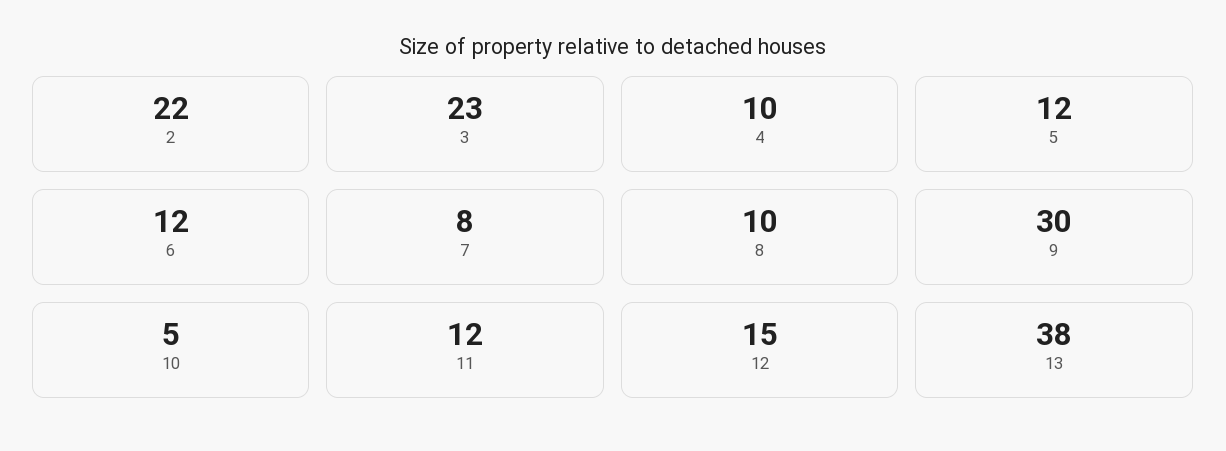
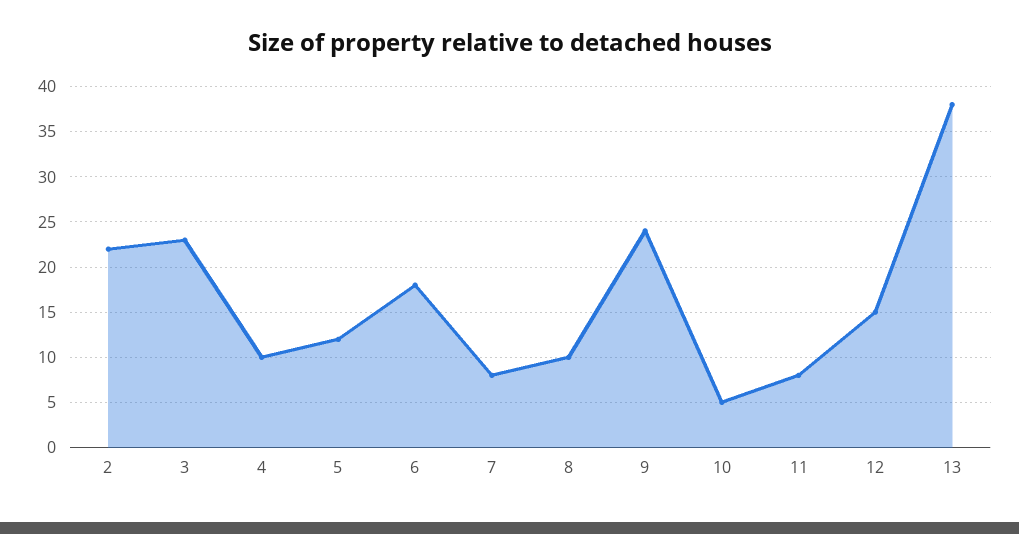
6: 12 -> 18
9: 30 -> 24
11: 12 -> 8

